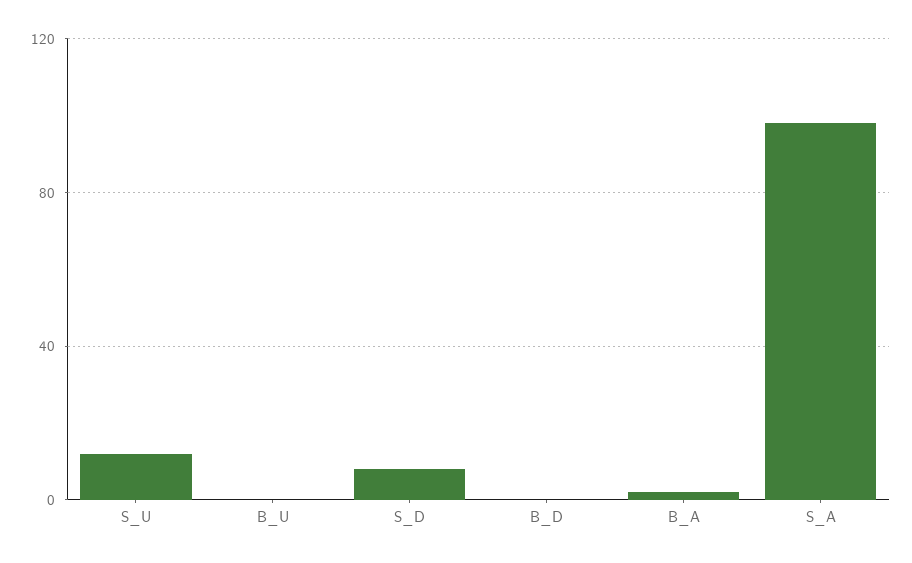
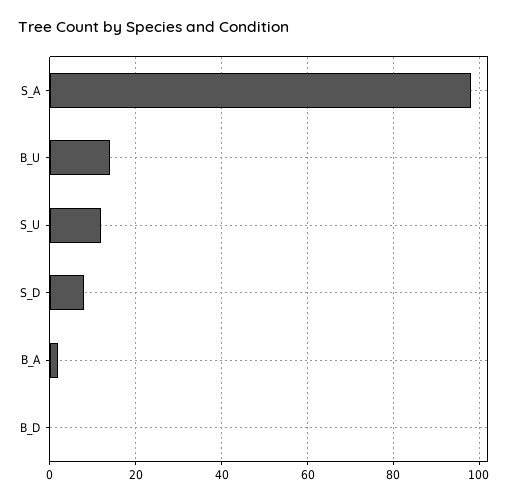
B_U: 0 -> 15

